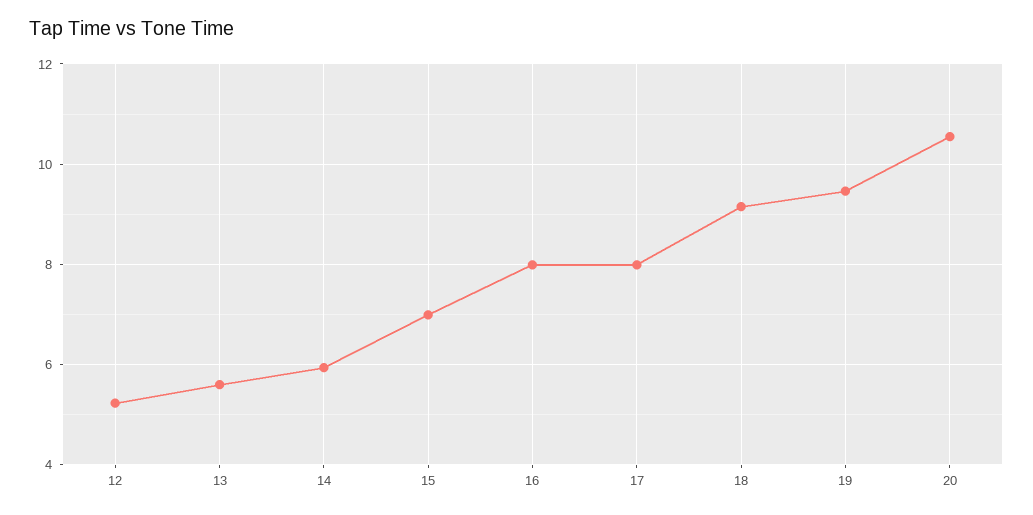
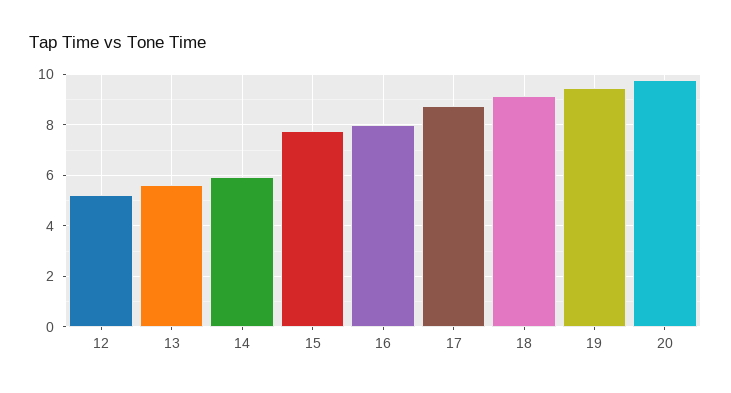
15: 7 -> 7.75
17: 8 -> 8.75
20: 10.6 -> 9.75

